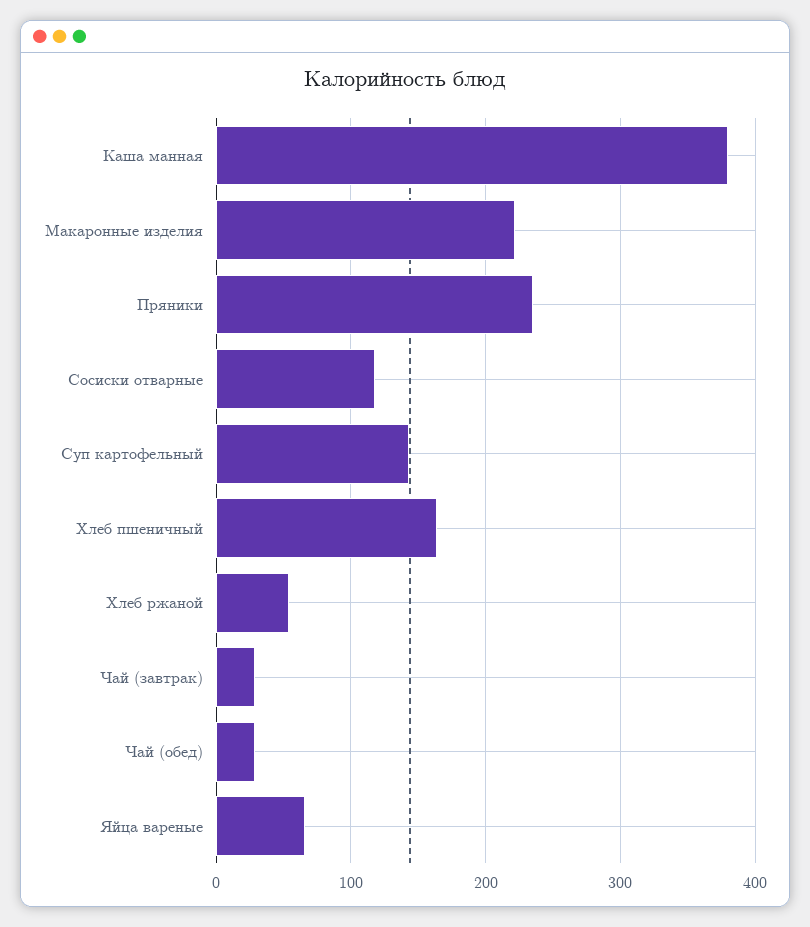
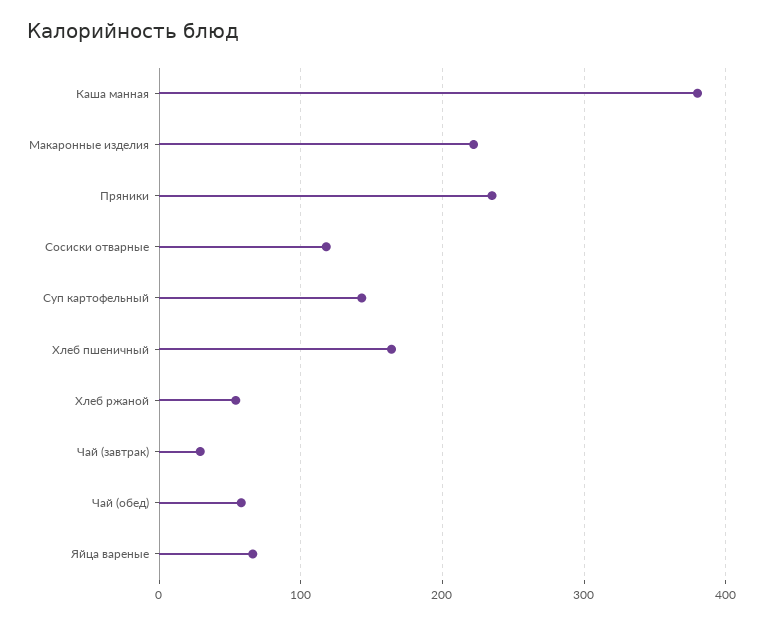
Чай (обед): 30 -> 60

